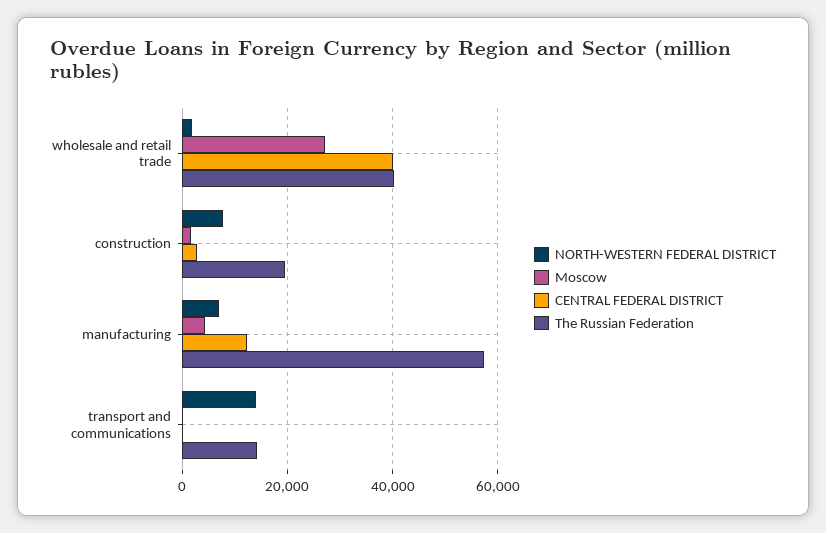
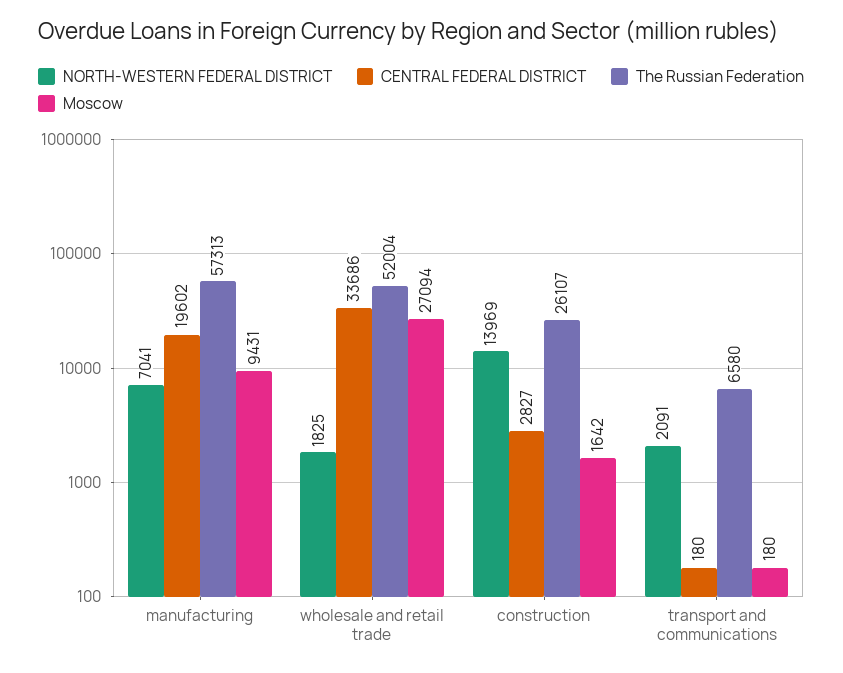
CENTRAL FEDERAL DISTRICT, wholesale and retail trade: 40000 -> 33686
The Russian Federation, wholesale and retail trade: 40000 -> 52004
NORTH-WESTERN FEDERAL DISTRICT, construction: 8000 -> 13969
The Russian Federation, construction: 20000 -> 26107
Moscow, manufacturing: 4000 -> 9431
CENTRAL FEDERAL DISTRICT, manufacturing: 12000 -> 19602
NORTH-WESTERN FEDERAL DISTRICT, transport and communications: 14000 -> 2091
The Russian Federation, transport and communications: 14000 -> 6580

